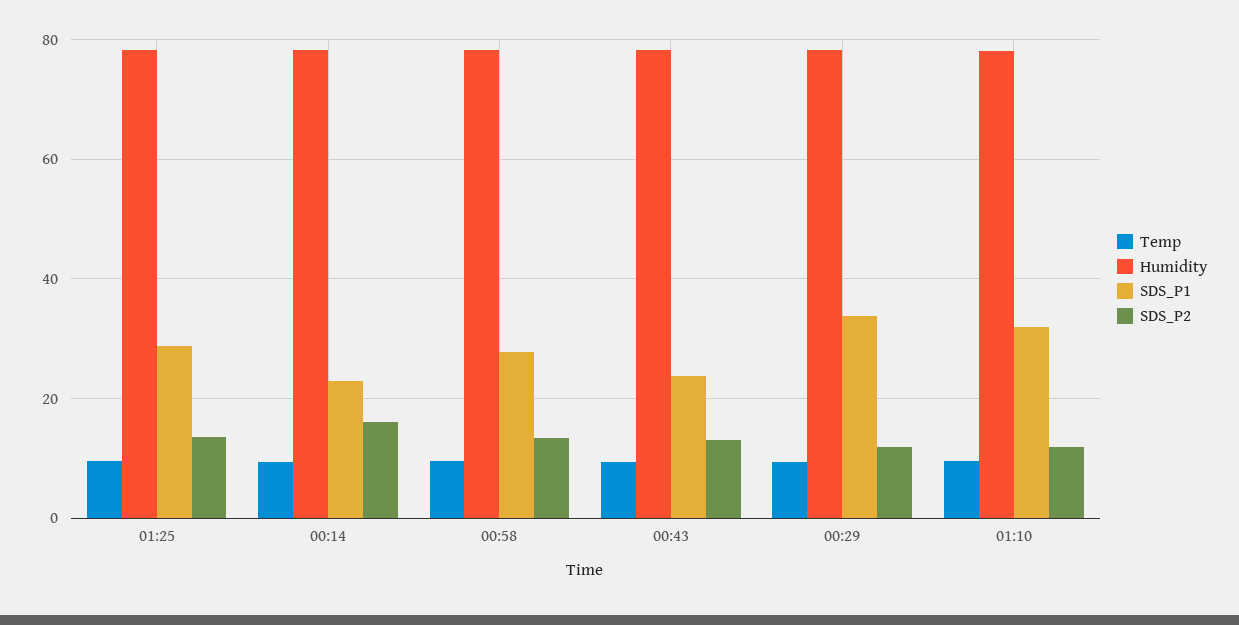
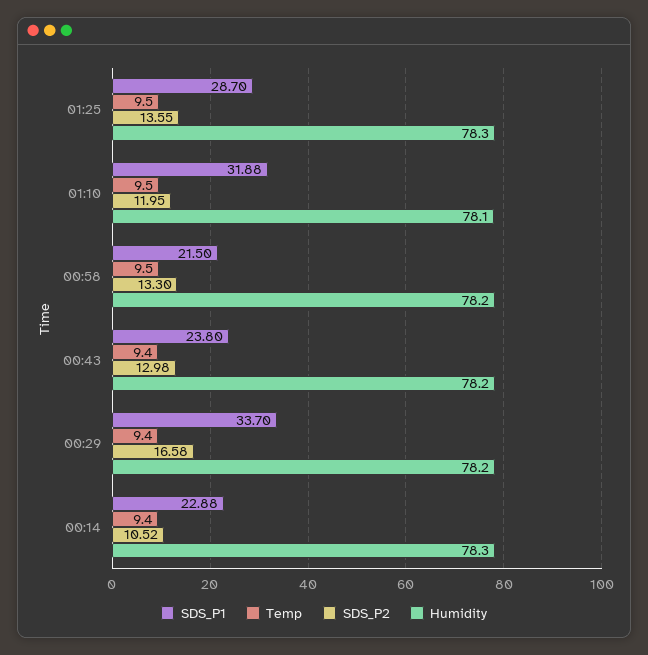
SDS_P2, 00:14: 16 -> 10.52
SDS_P1, 00:58: 28 -> 21.5
SDS_P2, 00:29: 12 -> 16.58

